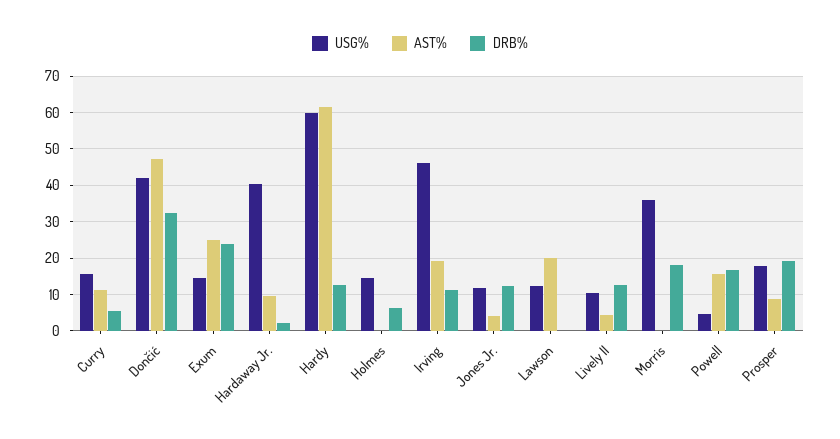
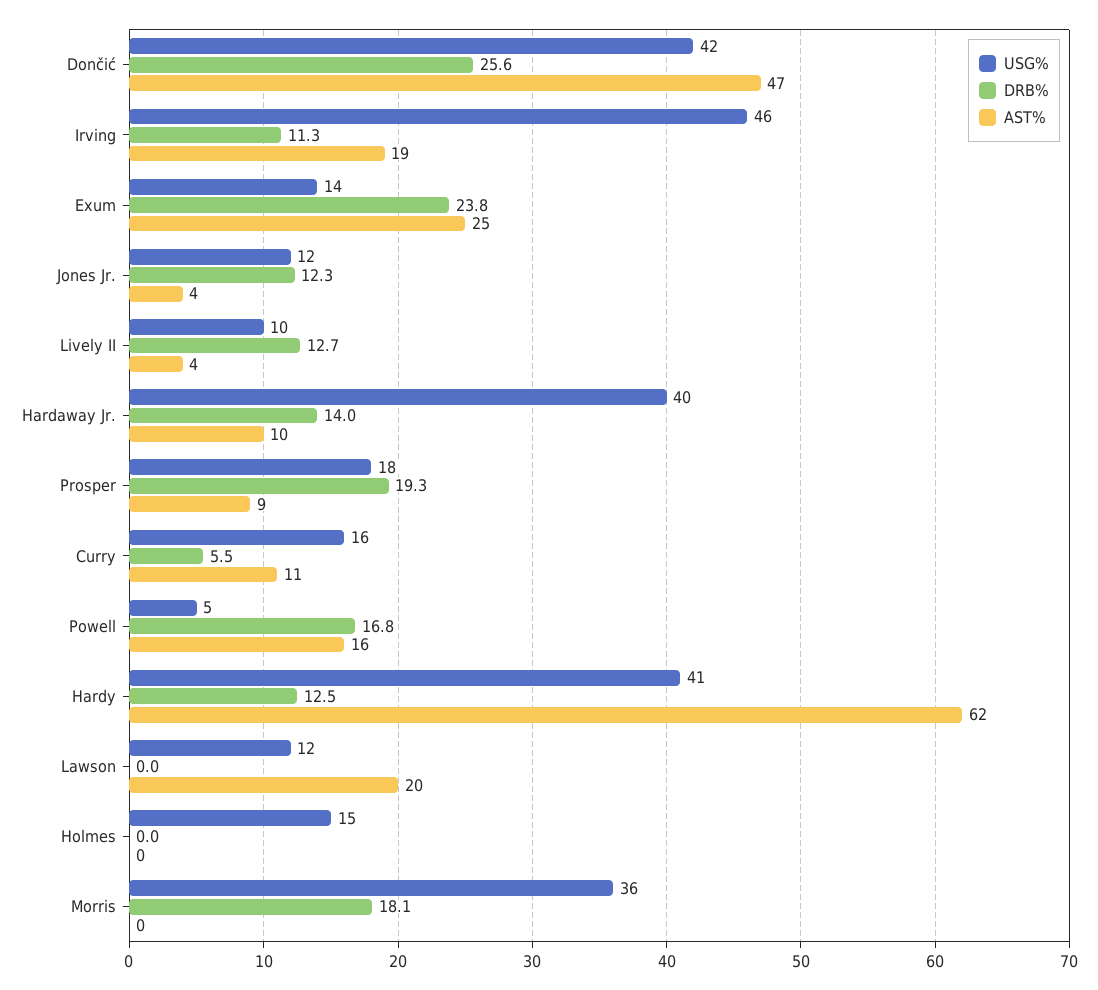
DRB%, Dončić: 32 -> 25.6
DRB%, Hardaway Jr.: 2 -> 14
USG%, Hardy: 60 -> 41
DRB%, Holmes: 6 -> 0

